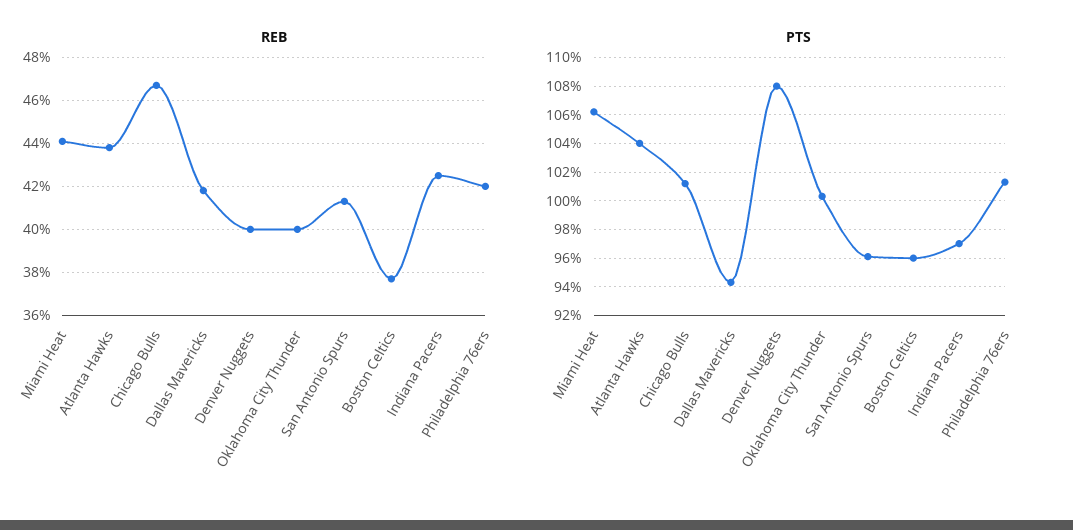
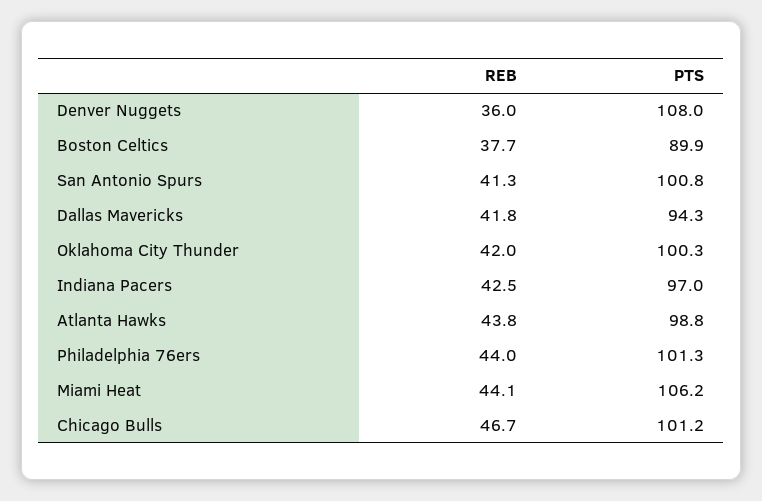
REB, Denver Nuggets: 40 -> 36
REB, Oklahoma City Thunder: 40 -> 42
REB, Philadelphia 76ers: 42 -> 44
PTS, Atlanta Hawks: 104 -> 98.8
PTS, San Antonio Spurs: 96 -> 100.8
PTS, Boston Celtics: 96 -> 89.9

